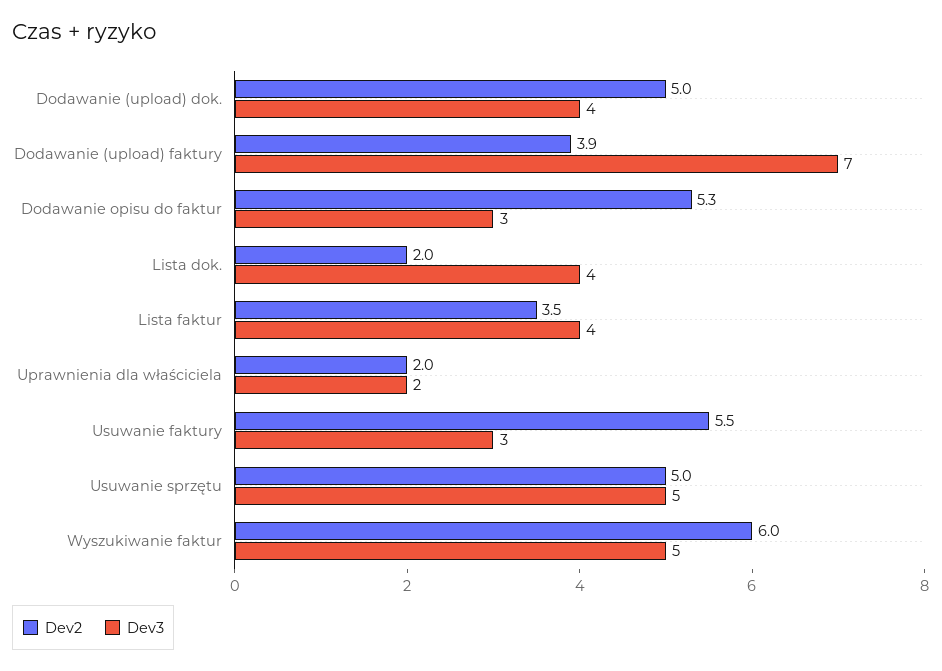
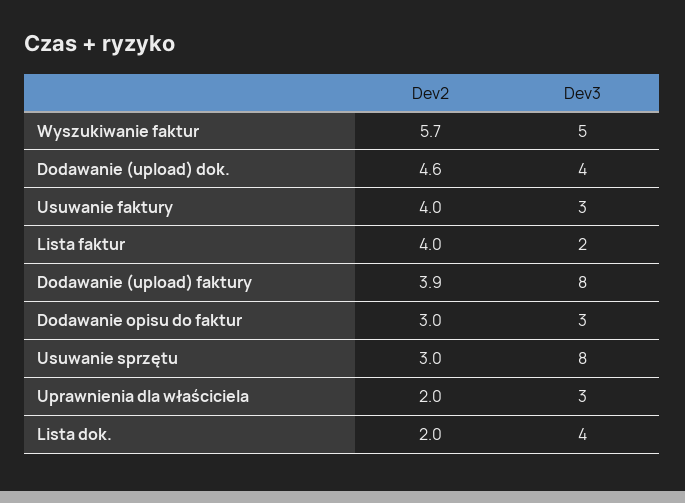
Dev2, Dodawanie (upload) dok.: 5 -> 4.6
Dev3, Dodawanie (upload) faktury: 7 -> 8
Dev2, Dodawanie opisu do faktur: 5.3 -> 3
Dev2, Lista faktur: 3.5 -> 4
Dev3, Lista faktur: 4 -> 2
Dev3, Uprawnienia dla właściciela: 2 -> 3
Dev2, Usuwanie faktury: 5.5 -> 4
Dev2, Usuwanie sprzętu: 5 -> 3
Dev3, Usuwanie sprzętu: 5 -> 8
Dev2, Wyszukiwanie faktur: 6 -> 5.7

